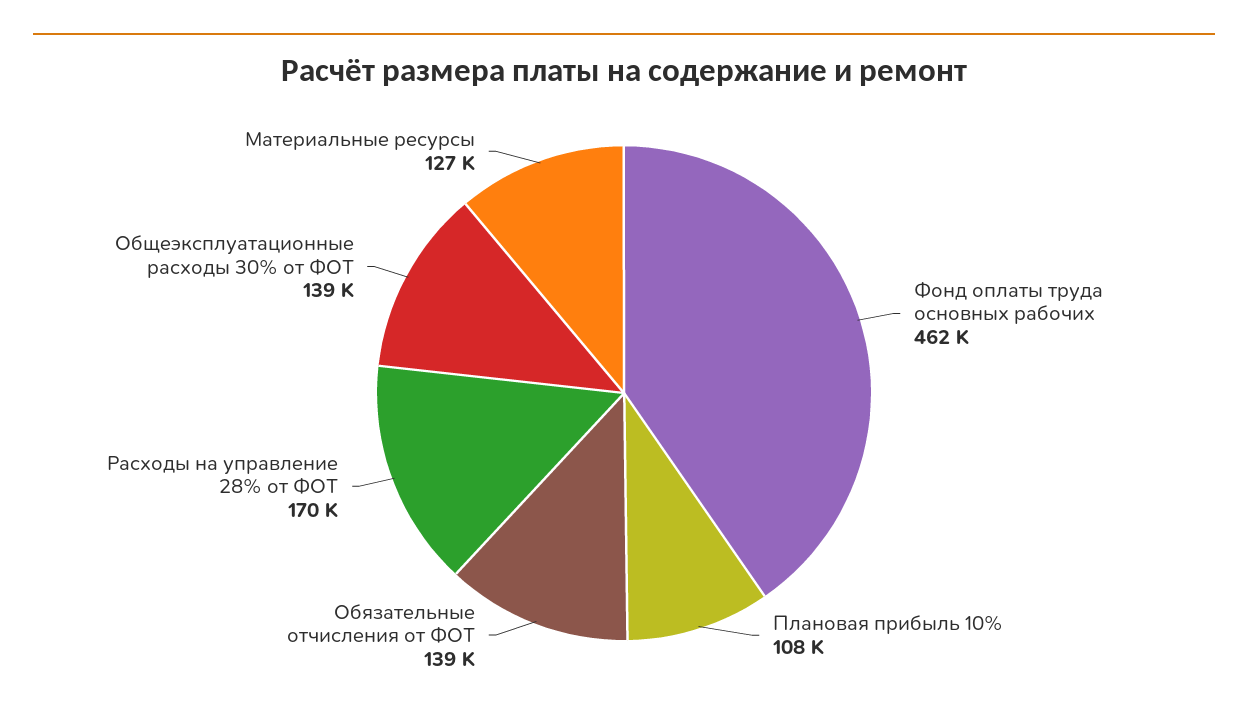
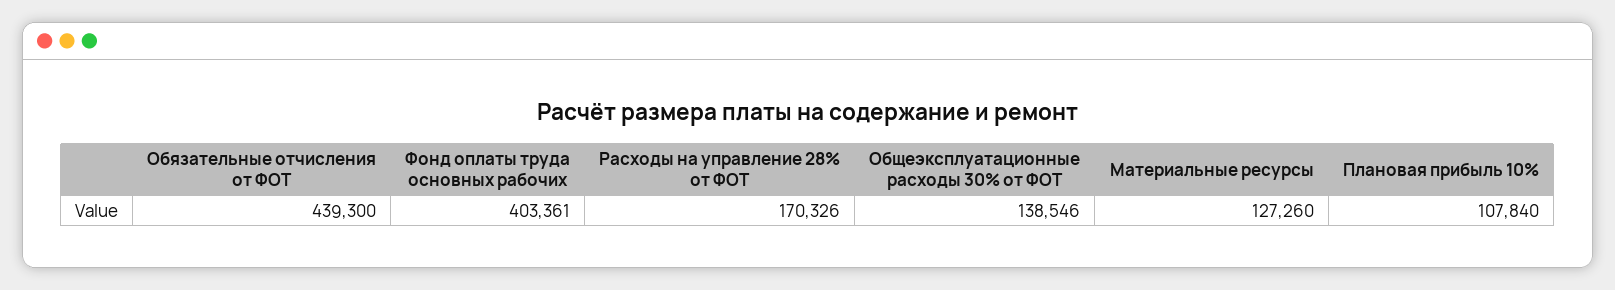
Фонд оплаты труда основных рабочих: 462000 -> 403361
Обязательные отчисления от ФОТ: 139000 -> 439300

